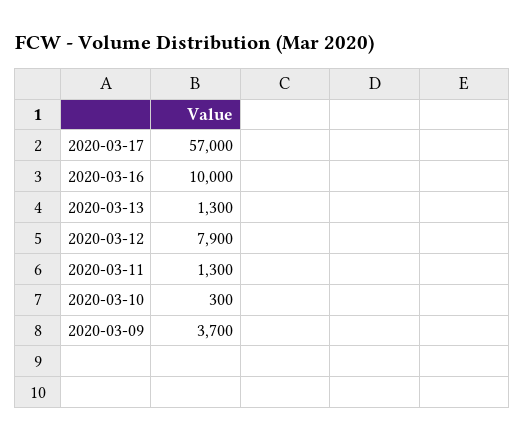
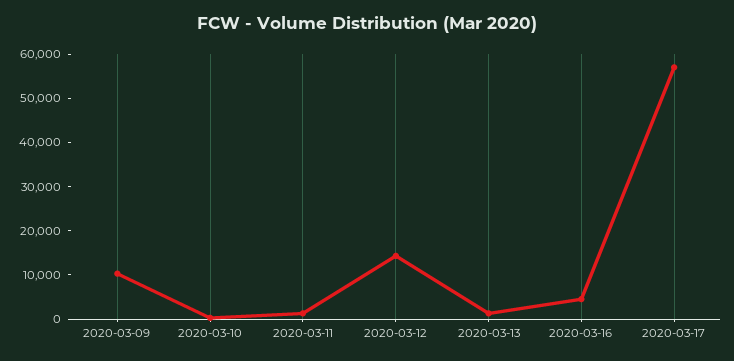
2020-03-16: 10000 -> 4000
2020-03-12: 7900 -> 14000
2020-03-09: 3700 -> 10000

